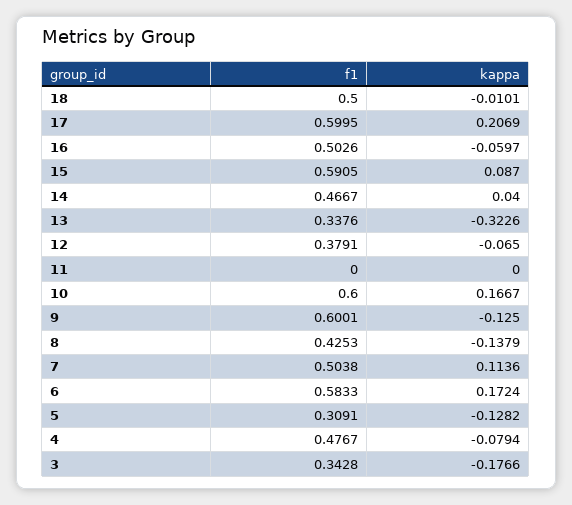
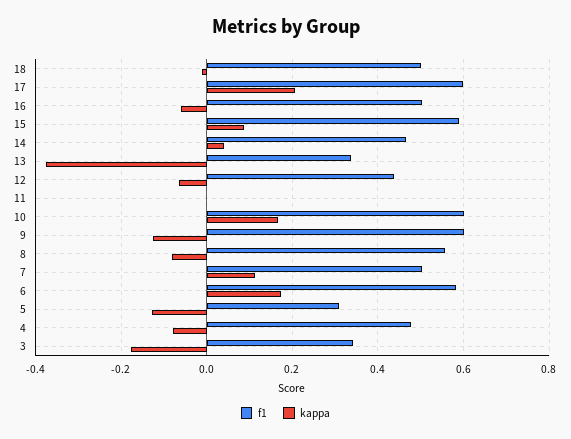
kappa, 13: -0.3226 -> -0.38
f1, 12: 0.3791 -> 0.44
f1, 8: 0.4253 -> 0.56
kappa, 8: -0.1379 -> -0.08

